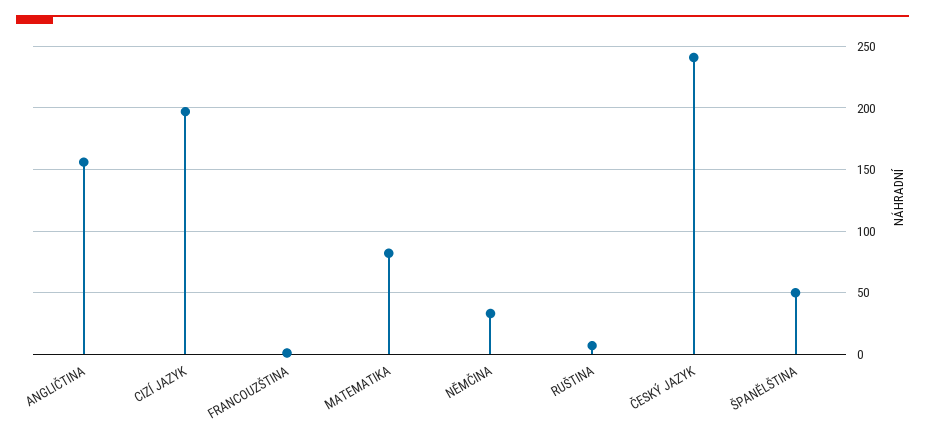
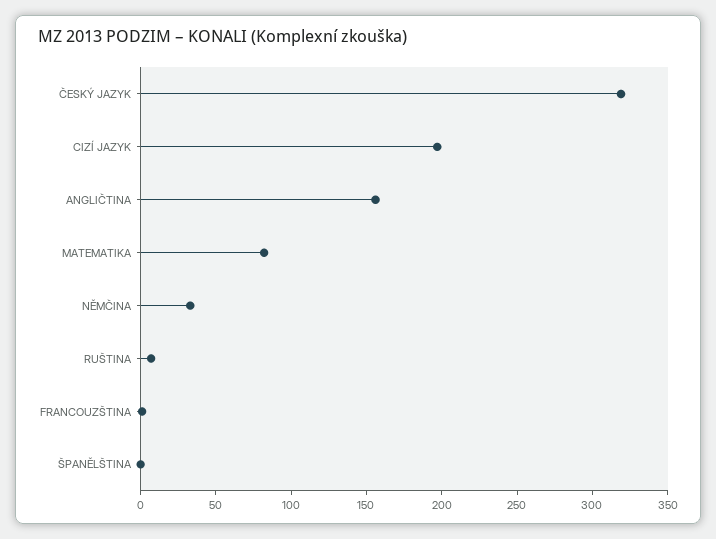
ČESKÝ JAZYK: 240 -> 320
ŠPANĚLŠTINA: 50 -> 0

